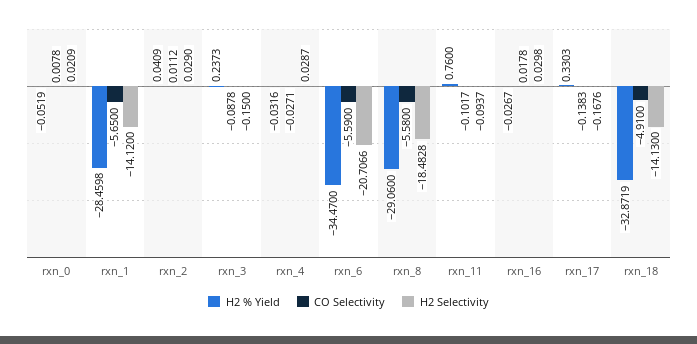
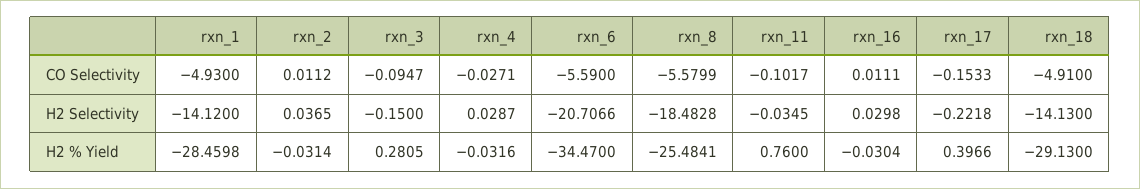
H2 % Yield, rxn_0: -0.0519 -> none
CO Selectivity, rxn_0: 0.0078 -> none
H2 Selectivity, rxn_0: 0.0209 -> none
CO Selectivity, rxn_1: -5.65 -> -4.93
H2 % Yield, rxn_2: 0.0409 -> -0.0314
H2 Selectivity, rxn_2: 0.029 -> 0.0365
H2 % Yield, rxn_3: 0.2373 -> 0.2805
CO Selectivity, rxn_3: -0.0878 -> -0.0947
H2 % Yield, rxn_8: -29.06 -> -25.4841
CO Selectivity, rxn_8: -5.58 -> -5.5799
H2 Selectivity, rxn_11: -0.0937 -> -0.0345
H2 % Yield, rxn_16: -0.0267 -> -0.0304
CO Selectivity, rxn_16: 0.0178 -> 0.0111
H2 % Yield, rxn_17: 0.3303 -> 0.3966
CO Selectivity, rxn_17: -0.1383 -> -0.1533
H2 Selectivity, rxn_17: -0.1676 -> -0.2218
H2 % Yield, rxn_18: -32.8719 -> -29.13

